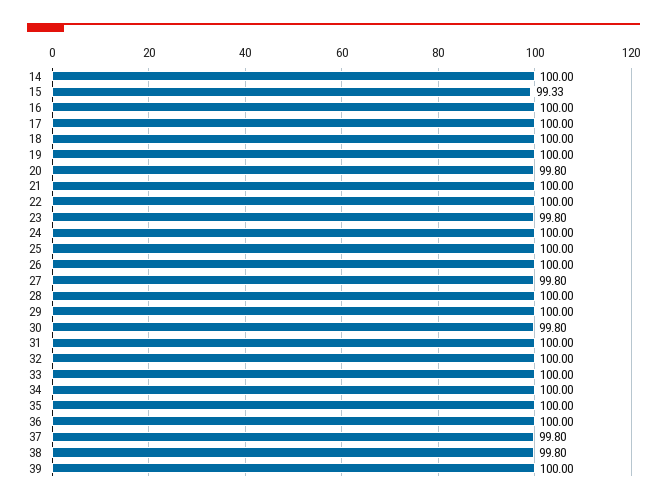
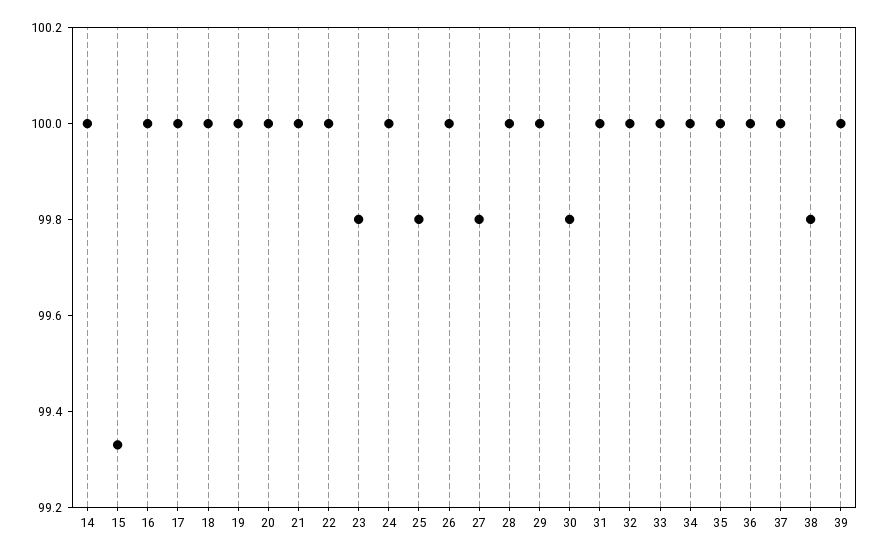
20: 99.8 -> 100
25: 100 -> 99.8
37: 99.8 -> 100

